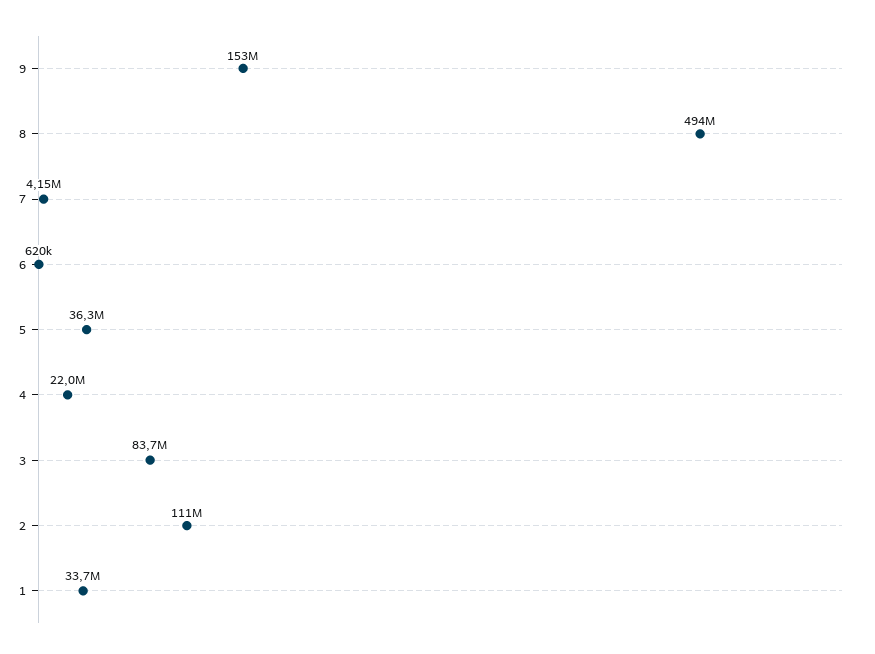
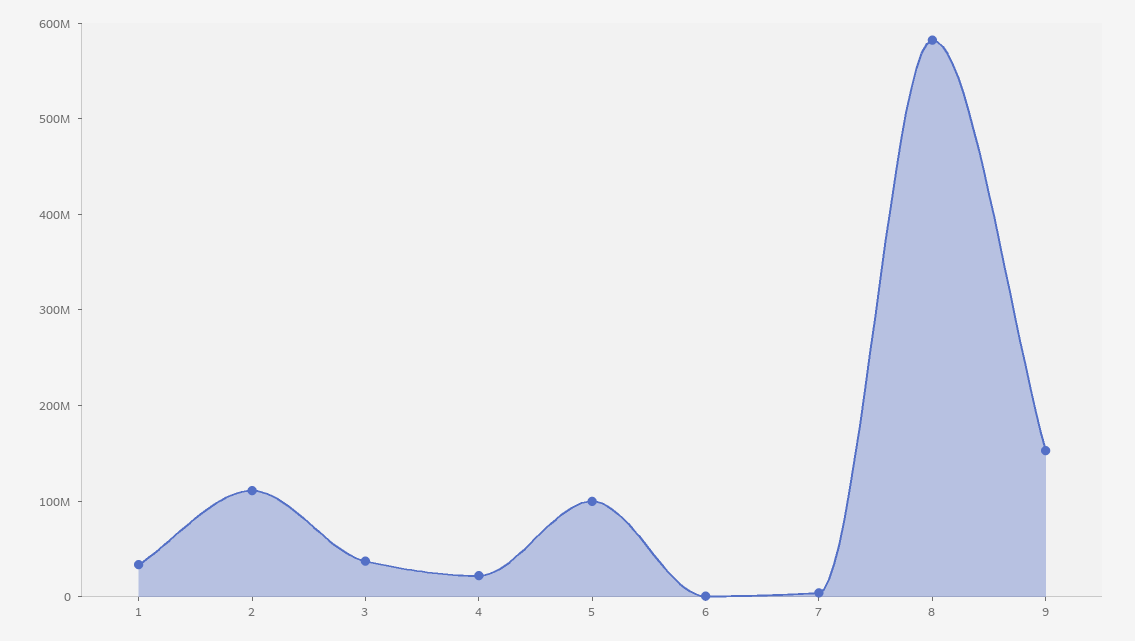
8: 494000000 -> 580000000
5: 36300000 -> 100000000
3: 83700000 -> 40000000

